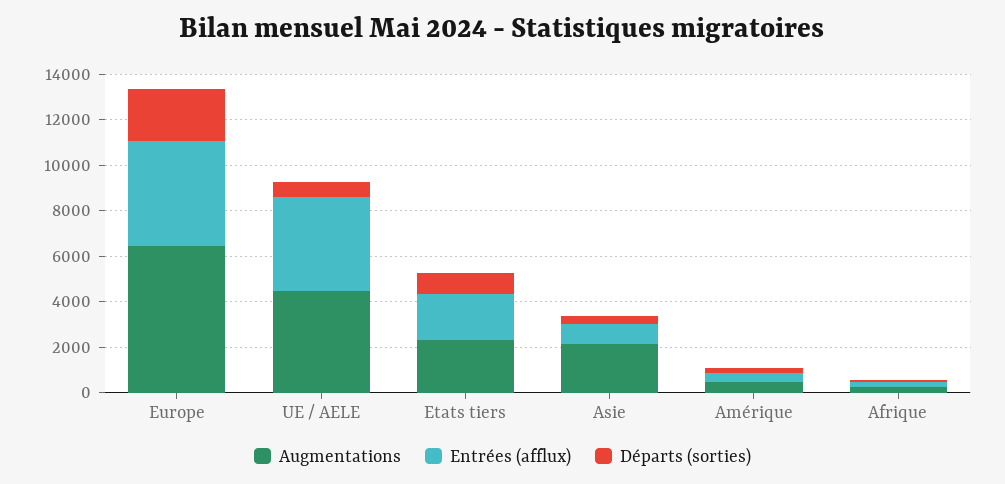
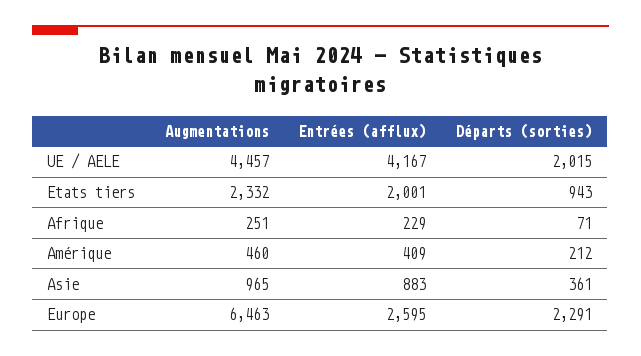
Entrées (afflux), Europe: 4500 -> 2595
Départs (sorties), UE / AELE: 500 -> 2015
Augmentations, Asie: 2000 -> 965

